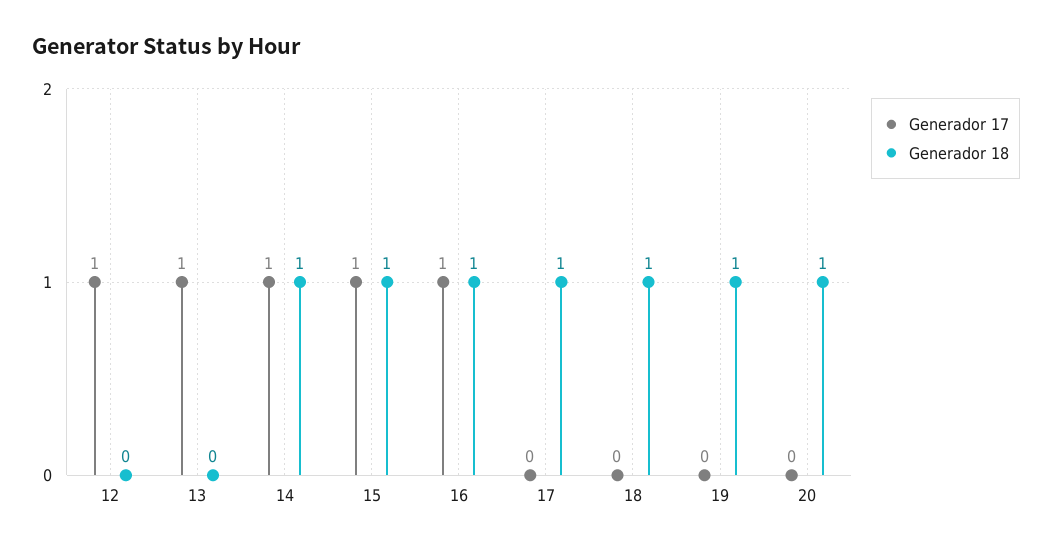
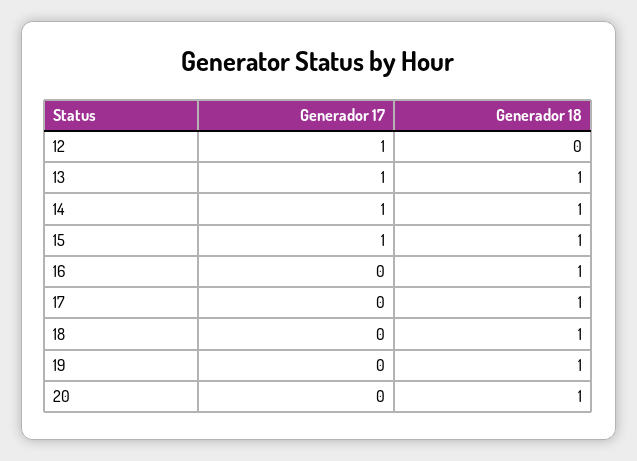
Generador 18, 13: 0 -> 1
Generador 17, 16: 1 -> 0

